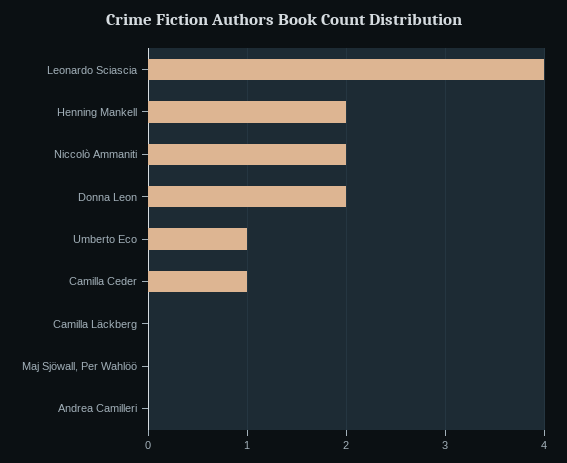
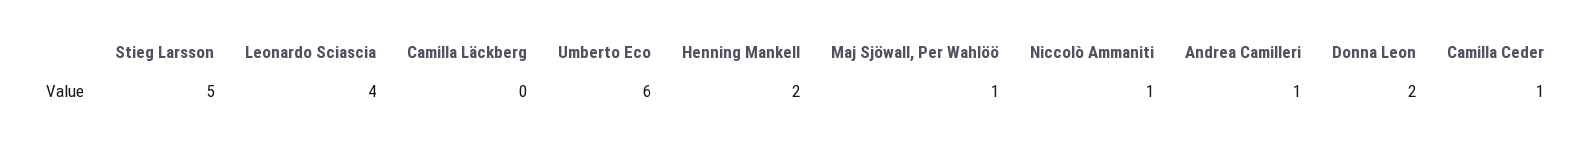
Niccolò Ammaniti: 2 -> 1
Umberto Eco: 1 -> 6
Maj Sjöwall, Per Wahlöö: 0 -> 1
Andrea Camilleri: 0 -> 1
Stieg Larsson: none -> 5

